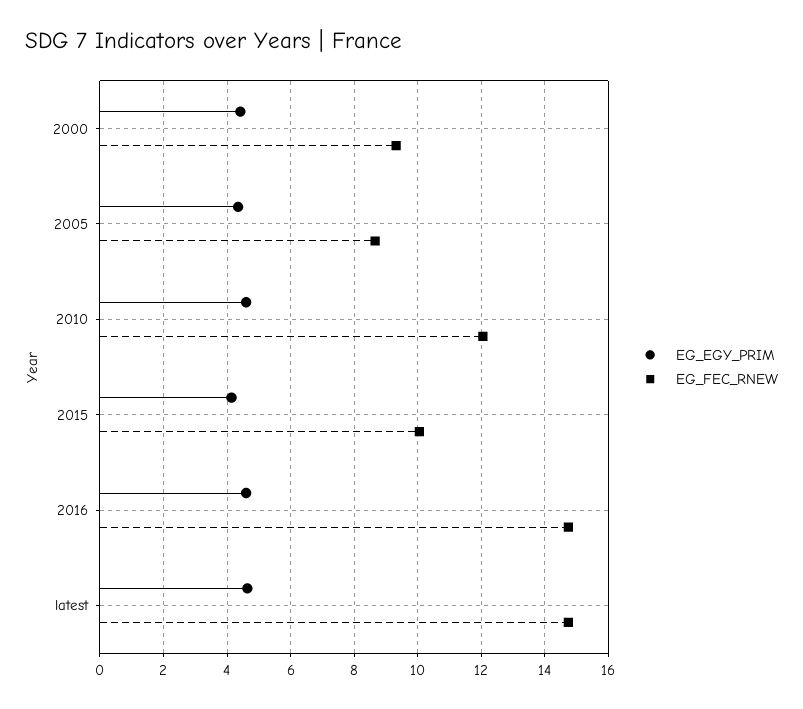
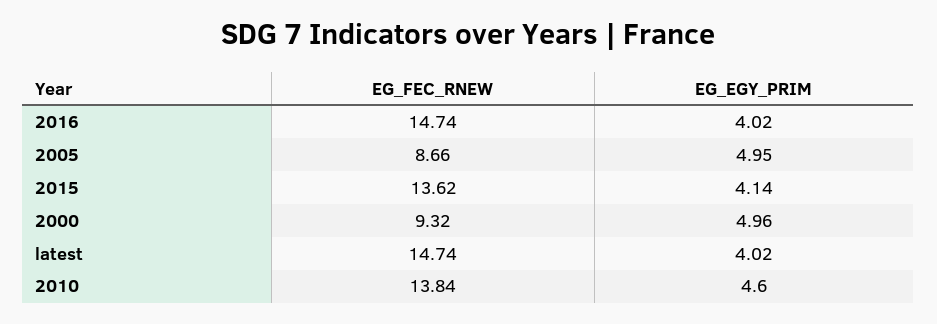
EG_EGY_PRIM, 2000: 4.4 -> 4.96
EG_EGY_PRIM, 2005: 4.4 -> 4.95
EG_FEC_RNEW, 2010: 12 -> 13.84
EG_FEC_RNEW, 2015: 10 -> 13.62
EG_EGY_PRIM, 2016: 4.6 -> 4.02
EG_EGY_PRIM, latest: 4.6 -> 4.02

